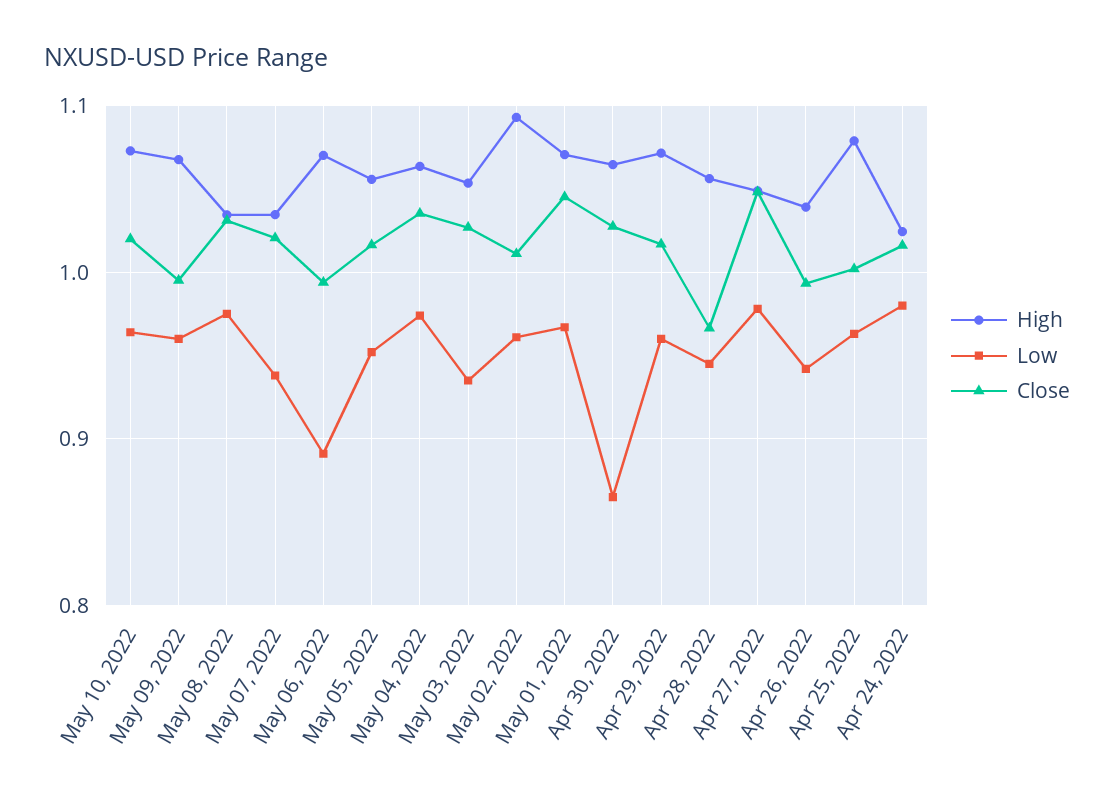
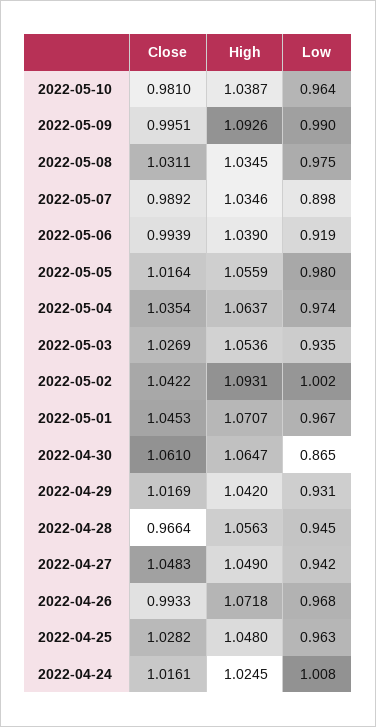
High, May 10, 2022: 1.07 -> 1.0387
Close, May 10, 2022: 1.02 -> 0.981
High, May 09, 2022: 1.07 -> 1.0926
Low, May 09, 2022: 0.96 -> 0.99
Low, May 07, 2022: 0.94 -> 0.898
Close, May 07, 2022: 1.02 -> 0.9892
High, May 06, 2022: 1.07 -> 1.039
Low, May 06, 2022: 0.89 -> 0.919
Low, May 05, 2022: 0.95 -> 0.98
Low, May 02, 2022: 0.96 -> 1.002
Close, May 02, 2022: 1.01 -> 1.0422
Close, Apr 30, 2022: 1.03 -> 1.061
High, Apr 29, 2022: 1.07 -> 1.042
Low, Apr 29, 2022: 0.96 -> 0.931
Low, Apr 27, 2022: 0.98 -> 0.942
High, Apr 26, 2022: 1.04 -> 1.0718
Low, Apr 26, 2022: 0.94 -> 0.968
High, Apr 25, 2022: 1.08 -> 1.048
Close, Apr 25, 2022: 1 -> 1.0282
Low, Apr 24, 2022: 0.98 -> 1.008

